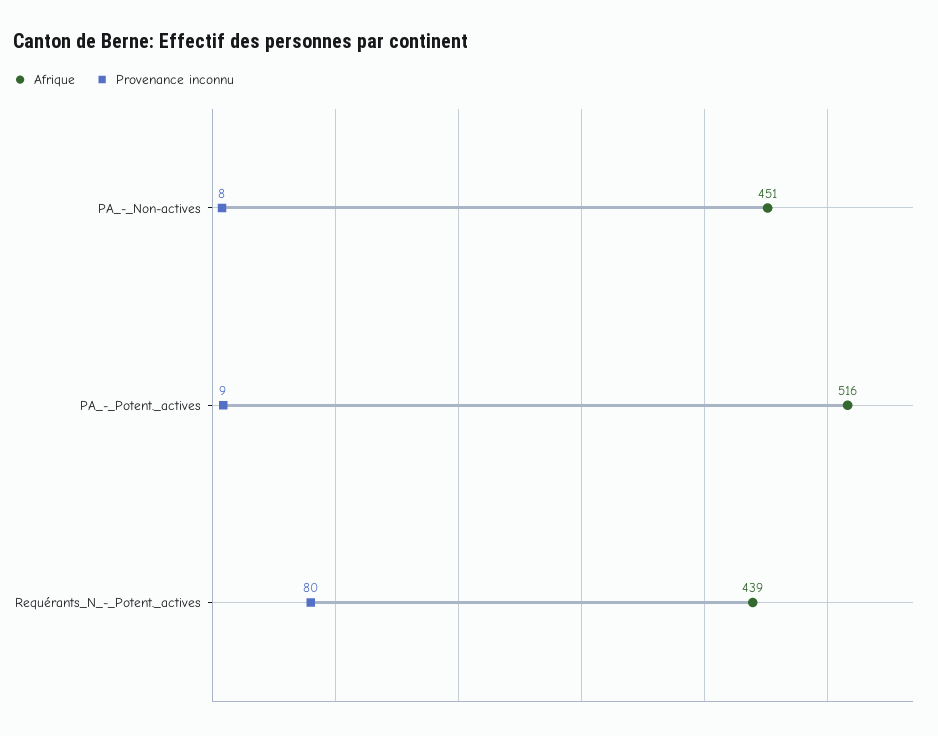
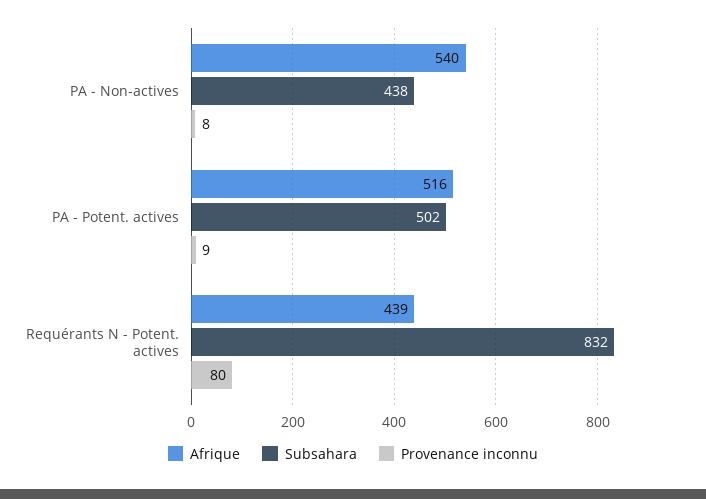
Afrique, PA_-_Non-actives: 451 -> 540
Subsahara, PA_-_Non-actives: none -> 438
Subsahara, PA_-_Potent._actives: none -> 502
Subsahara, Requérants_N_-_Potent._actives: none -> 832

